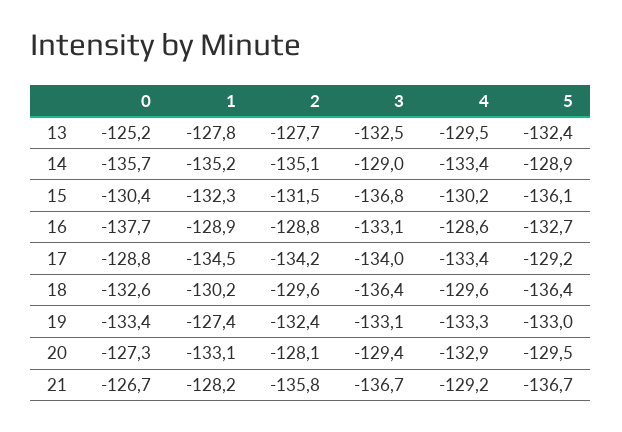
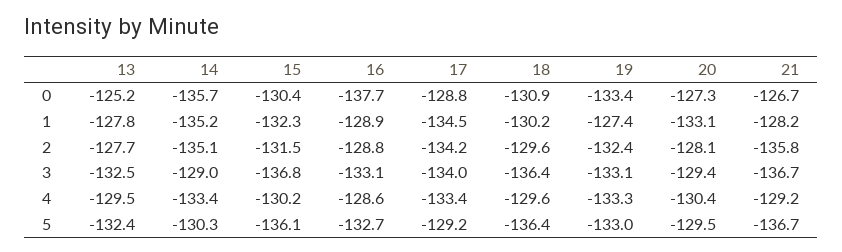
5, 14: -128.9 -> -130.3
0, 18: -132.6 -> -130.9
4, 20: -132.9 -> -130.4

